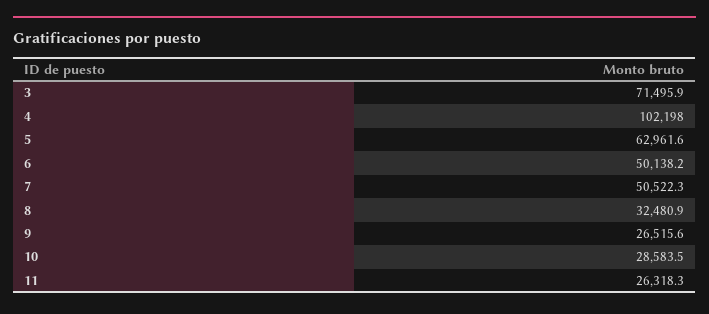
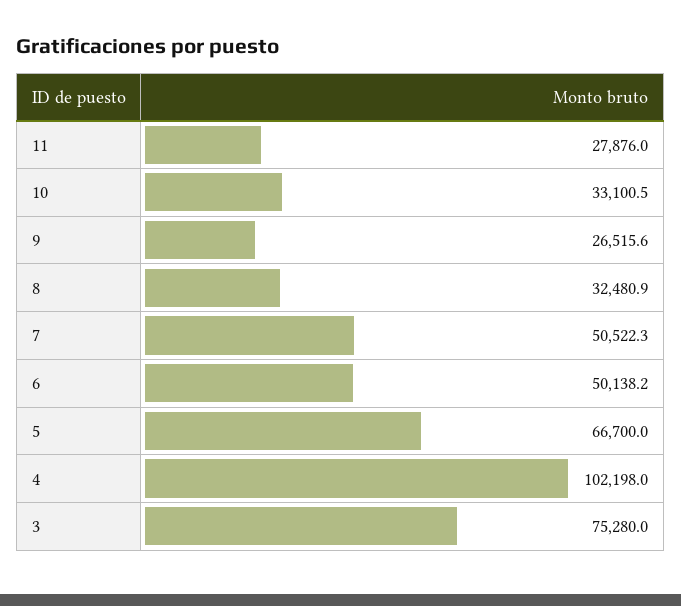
3: 71495.9 -> 75280
5: 62961.6 -> 66700
10: 28583.5 -> 33100.5
11: 26318.3 -> 27876

